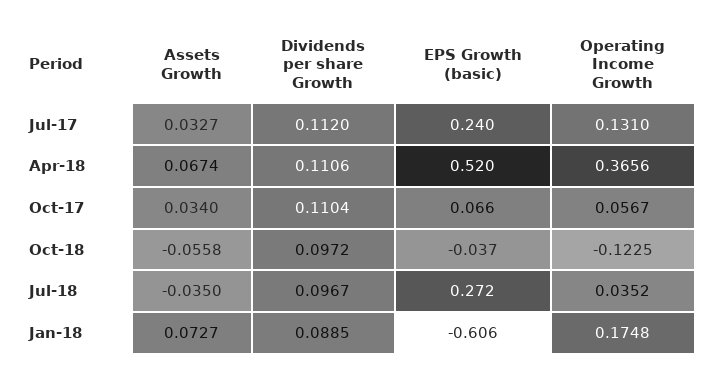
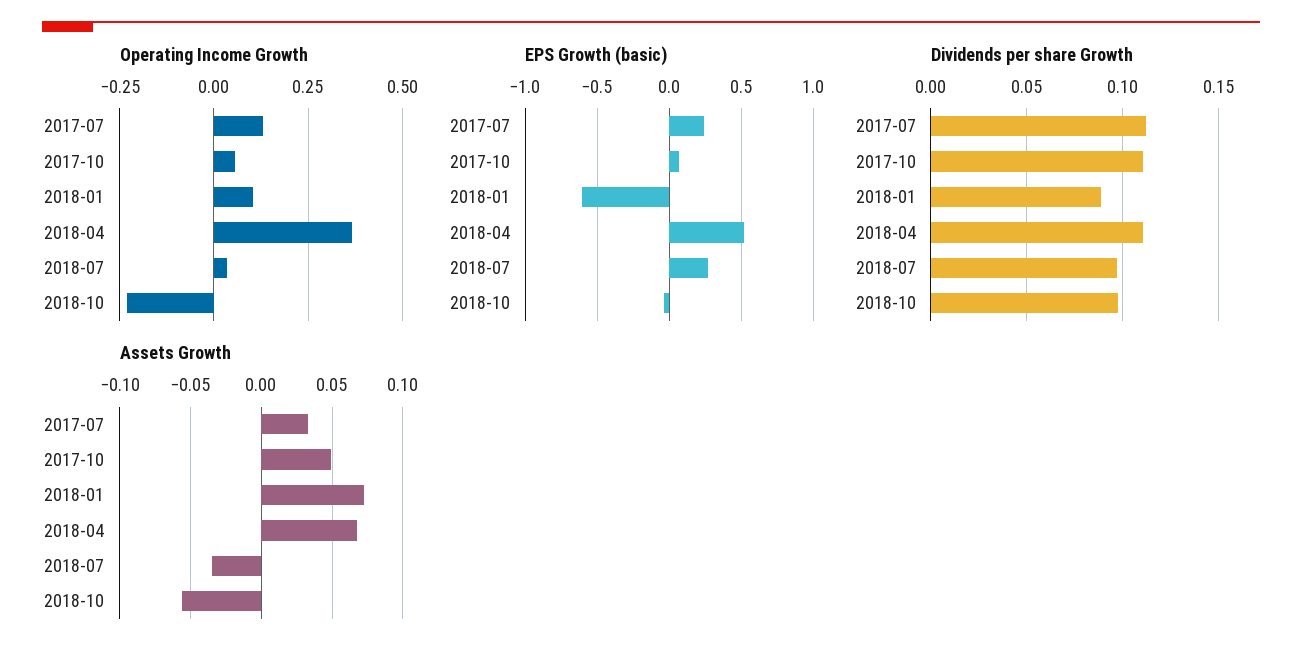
Assets Growth, Oct-17: 0.034 -> 0.05
Operating Income Growth, Oct-18: -0.1225 -> -0.225
Operating Income Growth, Jan-18: 0.1748 -> 0.1

